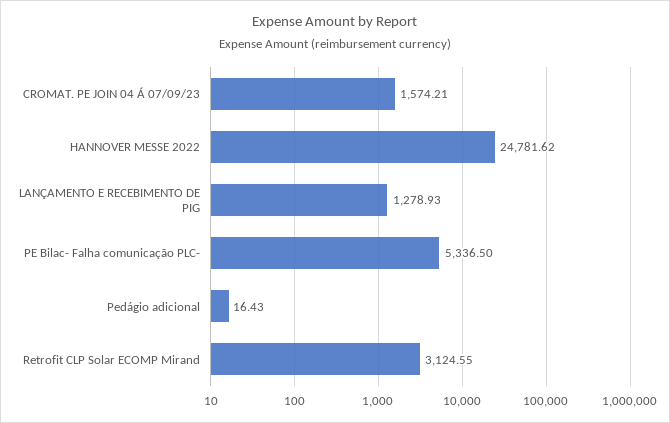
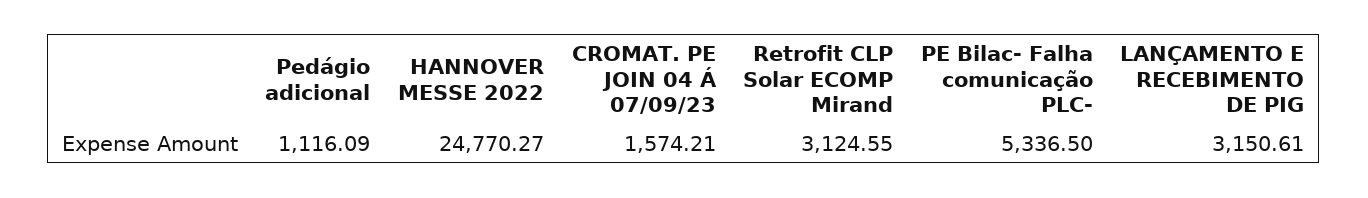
HANNOVER MESSE 2022: 24781.62 -> 24770.27
LANÇAMENTO E RECEBIMENTO DE PIG: 1278.93 -> 3150.61
Pedágio adicional: 16.43 -> 1116.09

